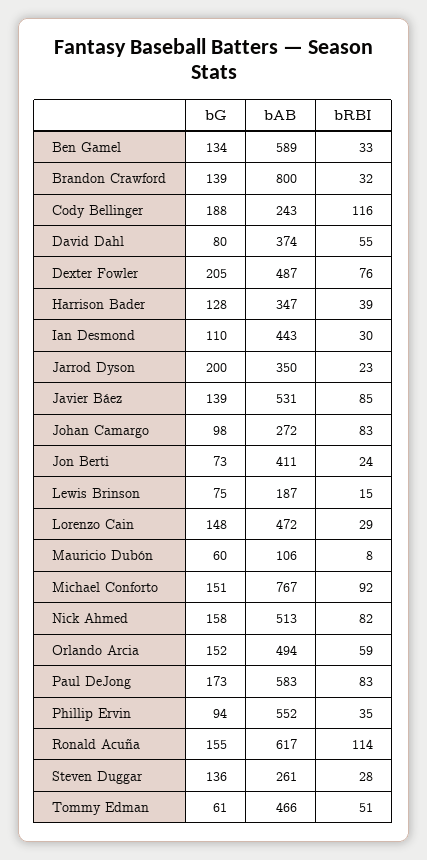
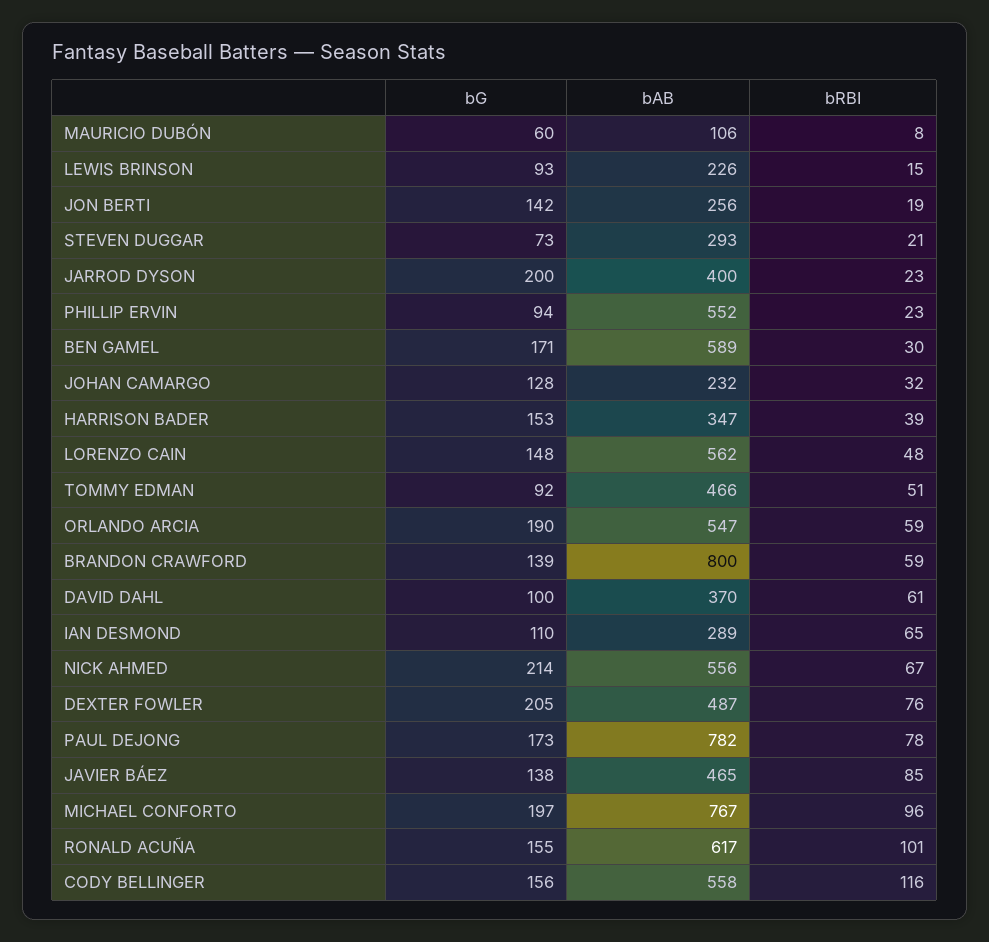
bG, Ben Gamel: 134 -> 171
bRBI, Ben Gamel: 33 -> 30
bRBI, Brandon Crawford: 32 -> 59
bG, Cody Bellinger: 188 -> 156
bAB, Cody Bellinger: 243 -> 558
bG, David Dahl: 80 -> 100
bAB, David Dahl: 374 -> 370
bRBI, David Dahl: 55 -> 61
bG, Harrison Bader: 128 -> 153
bAB, Ian Desmond: 443 -> 289
bRBI, Ian Desmond: 30 -> 65
bAB, Jarrod Dyson: 350 -> 400
bG, Javier Báez: 139 -> 138
bAB, Javier Báez: 531 -> 465
bG, Johan Camargo: 98 -> 128
bAB, Johan Camargo: 272 -> 232
bRBI, Johan Camargo: 83 -> 32
bG, Jon Berti: 73 -> 142
bAB, Jon Berti: 411 -> 256
bRBI, Jon Berti: 24 -> 19
bG, Lewis Brinson: 75 -> 93
bAB, Lewis Brinson: 187 -> 226
bAB, Lorenzo Cain: 472 -> 562
bRBI, Lorenzo Cain: 29 -> 48
bG, Michael Conforto: 151 -> 197
bRBI, Michael Conforto: 92 -> 96
bG, Nick Ahmed: 158 -> 214
bAB, Nick Ahmed: 513 -> 556
bRBI, Nick Ahmed: 82 -> 67
bG, Orlando Arcia: 152 -> 190
bAB, Orlando Arcia: 494 -> 547
bAB, Paul DeJong: 583 -> 782
bRBI, Paul DeJong: 83 -> 78
bRBI, Phillip Ervin: 35 -> 23
bRBI, Ronald Acuña: 114 -> 101
bG, Steven Duggar: 136 -> 73
bAB, Steven Duggar: 261 -> 293
bRBI, Steven Duggar: 28 -> 21
bG, Tommy Edman: 61 -> 92

